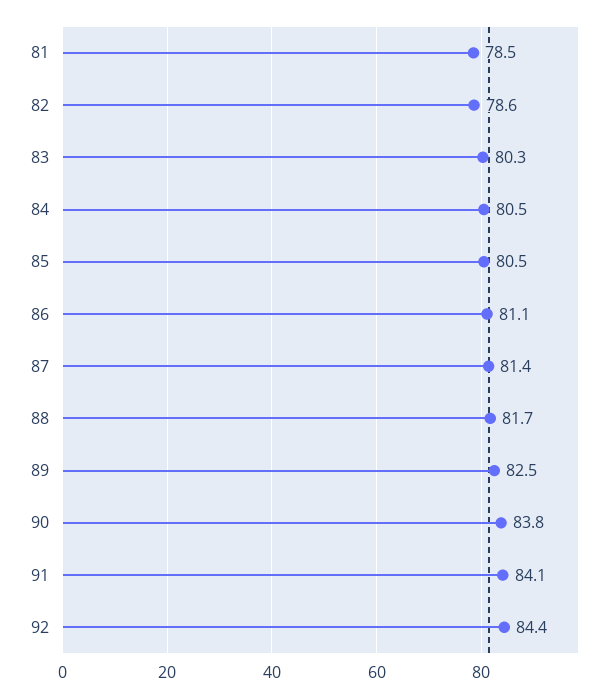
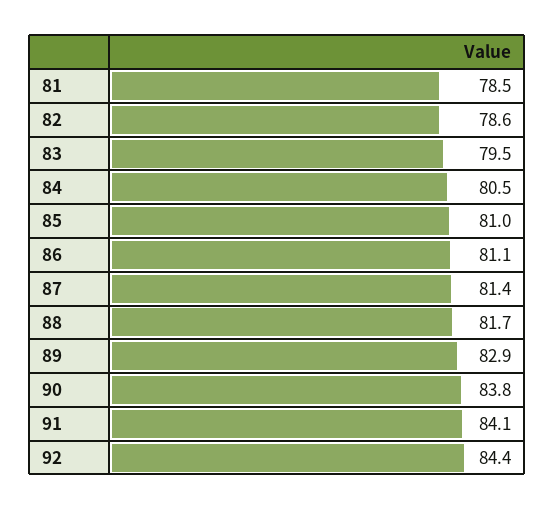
83: 80.3 -> 79.5
85: 80.5 -> 81
89: 82.5 -> 82.9

